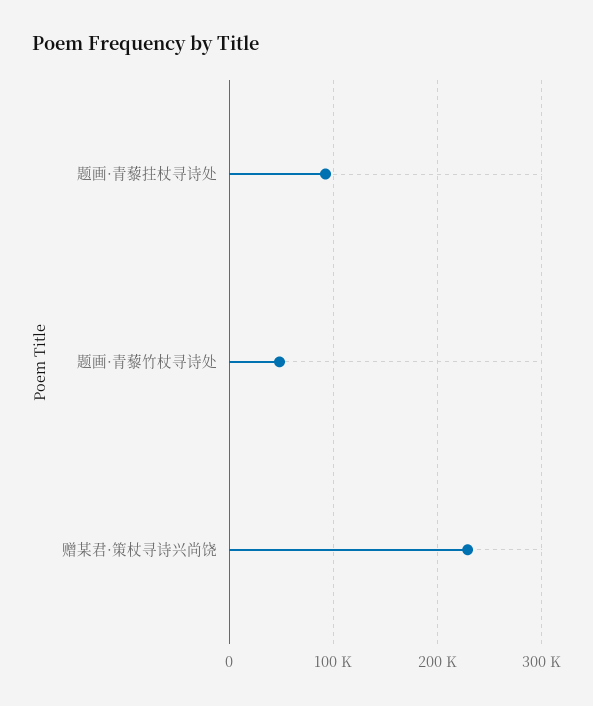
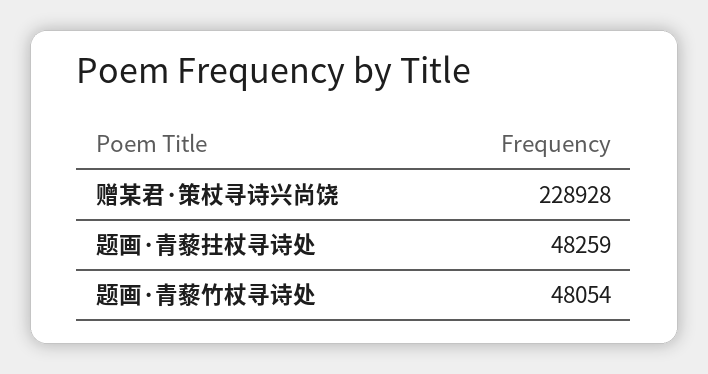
题画·青藜拄杖寻诗处: 90000 -> 48259

